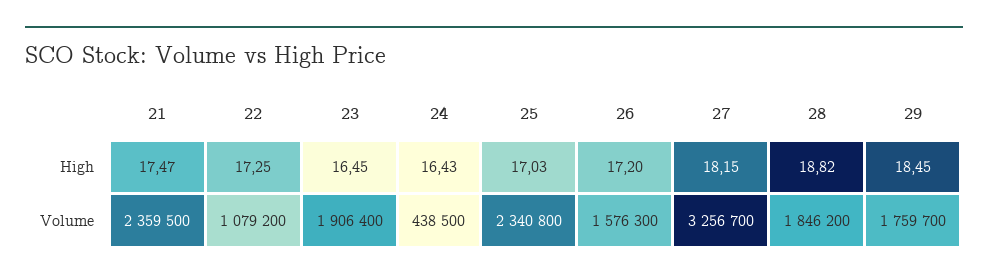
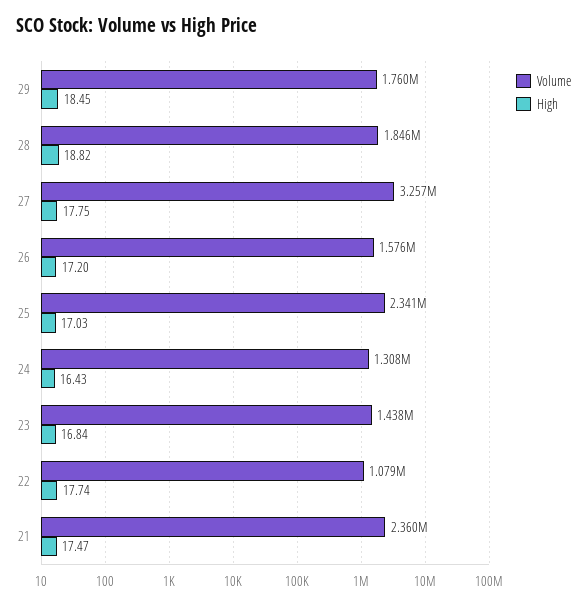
High, 22: 17.25 -> 17.74
High, 23: 16.45 -> 16.84
High, 27: 18.15 -> 17.75
Volume, 23: 1906400 -> 1438000
Volume, 24: 438500 -> 1308000

